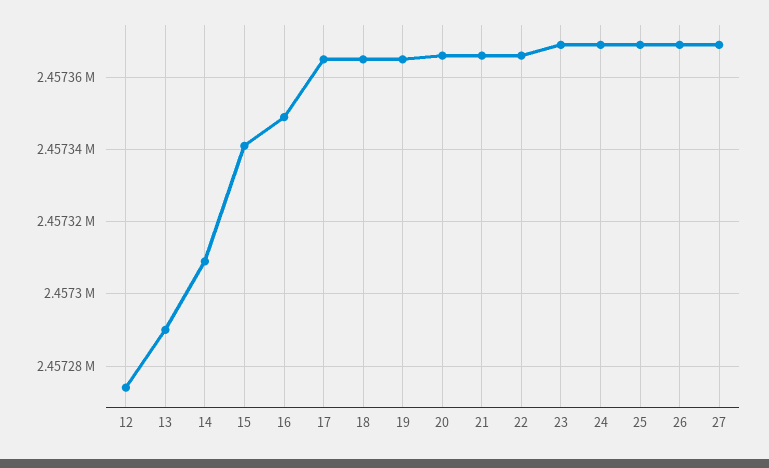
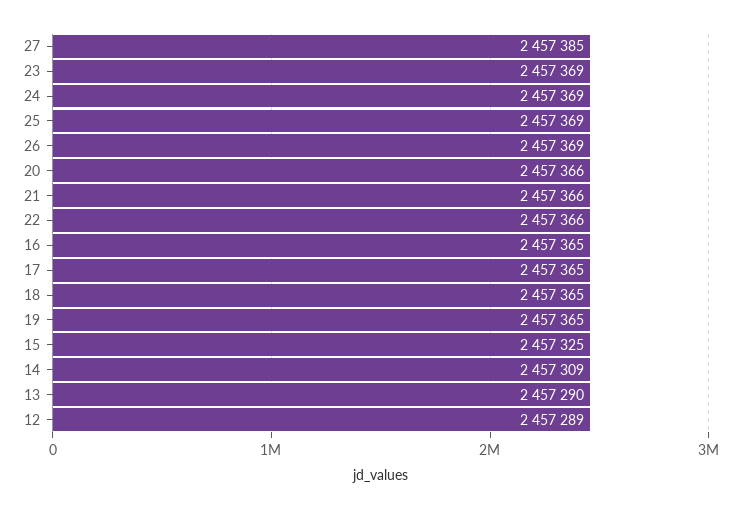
12: 2457275 -> 2457289
15: 2457340 -> 2457325
16: 2457350 -> 2457365
27: 2457370 -> 2457385

